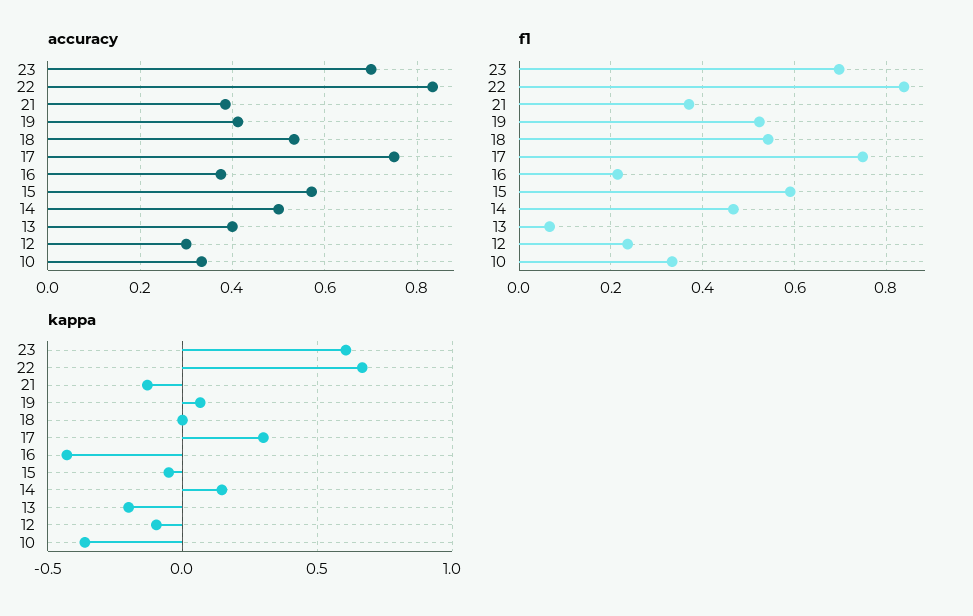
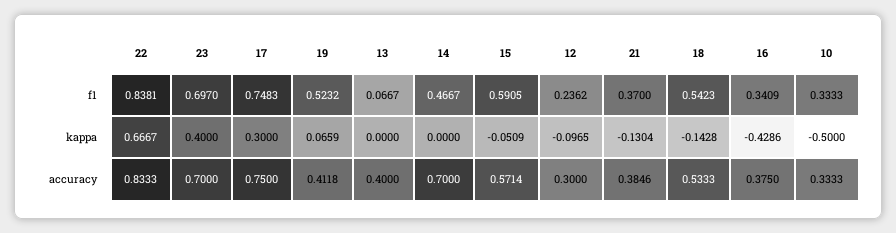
accuracy, 14: 0.5 -> 0.7
f1, 16: 0.22 -> 0.3409
kappa, 23: 0.6 -> 0.4
kappa, 18: 0 -> -0.1428
kappa, 14: 0.15 -> 0
kappa, 13: -0.2 -> 0
kappa, 10: -0.35 -> -0.5

